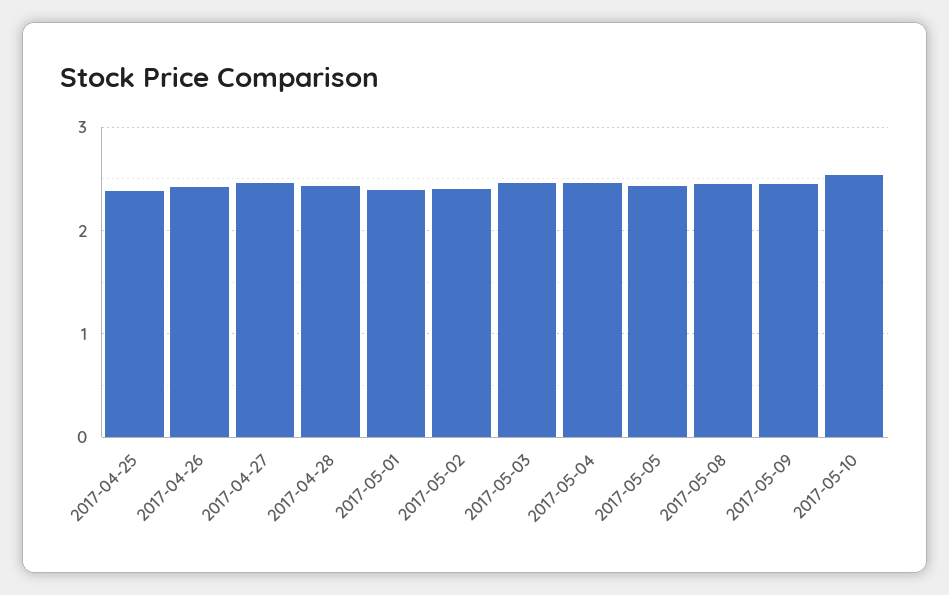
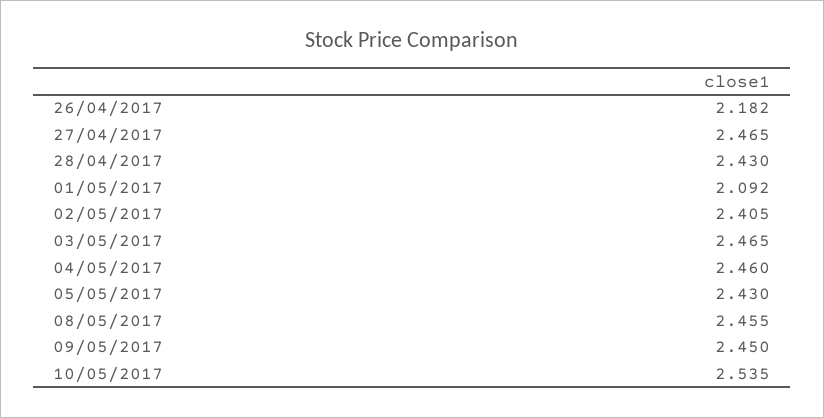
2017-04-25: 2.4 -> none
2017-04-26: 2.4 -> 2.182
2017-05-01: 2.4 -> 2.092

